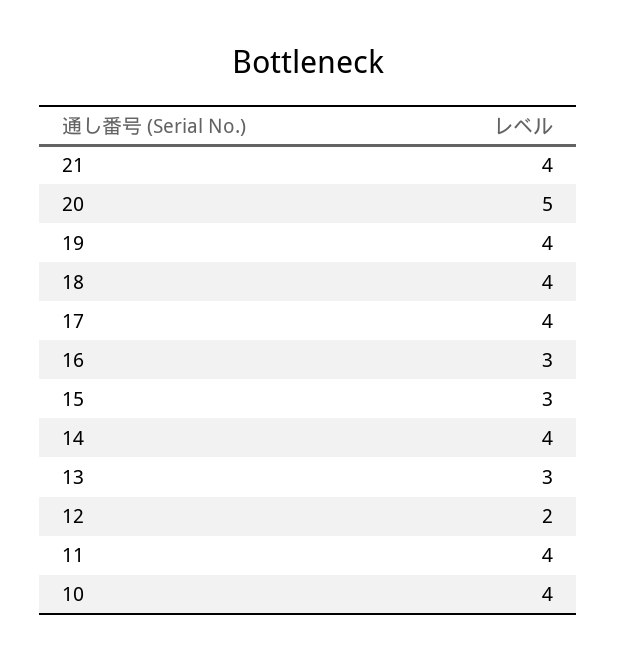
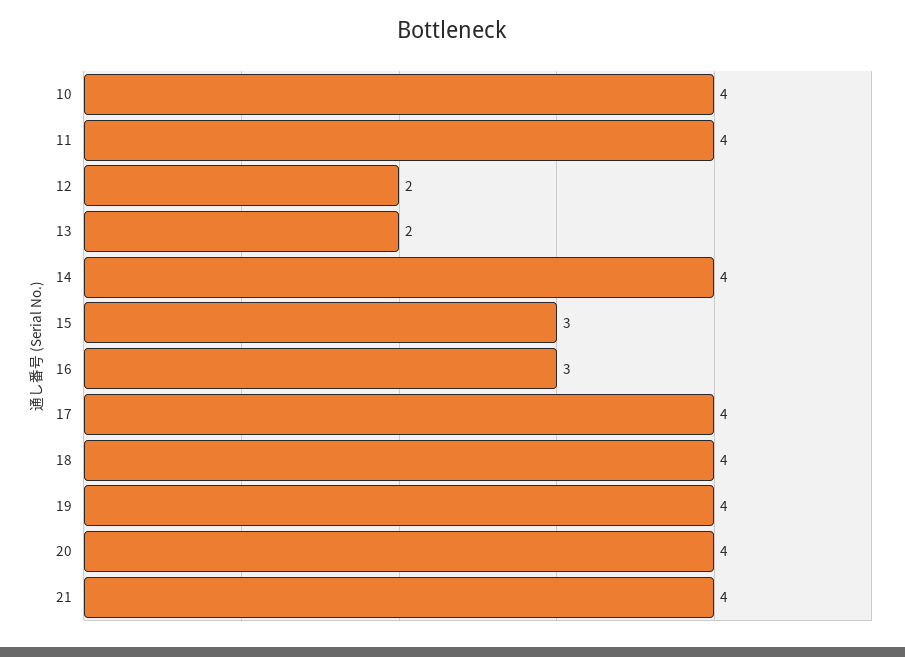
20: 5 -> 4
13: 3 -> 2

